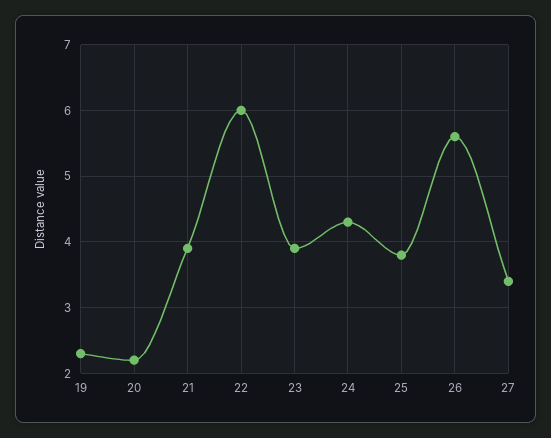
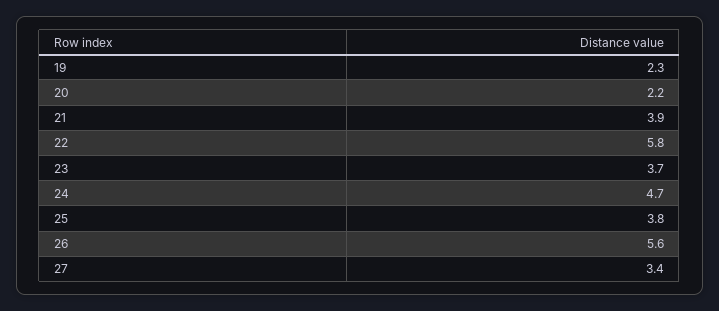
22: 6 -> 5.8
23: 3.9 -> 3.7
24: 4.3 -> 4.7

